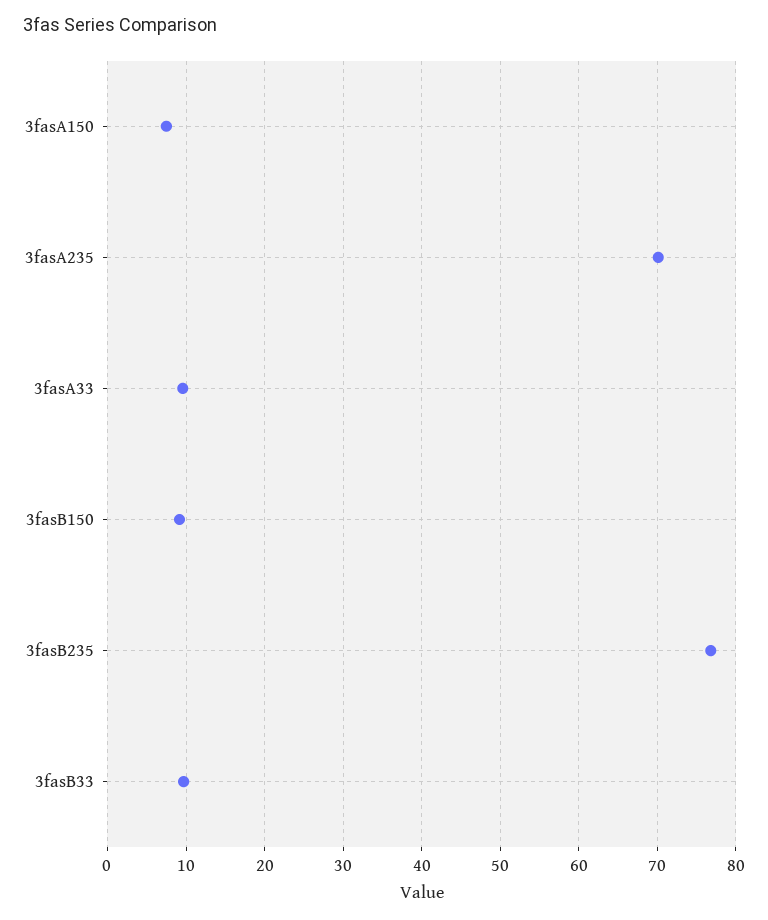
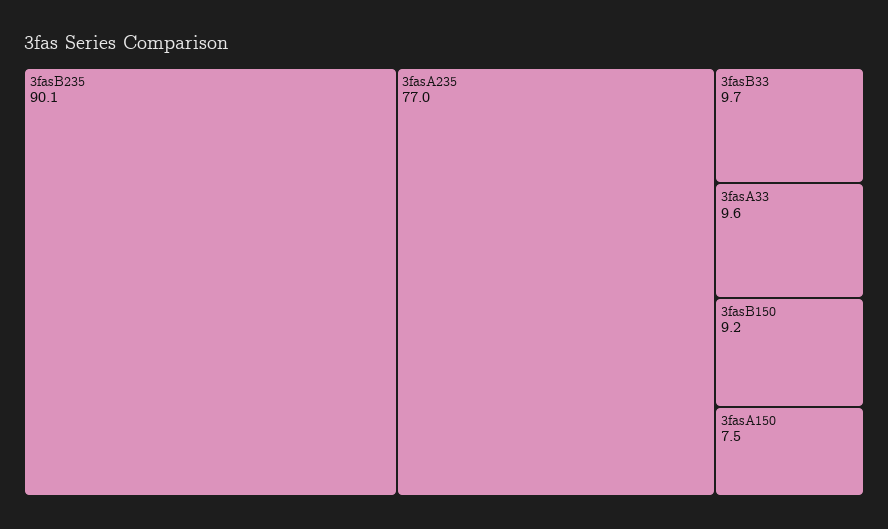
3fasA235: 70 -> 77
3fasB235: 77 -> 90.1

